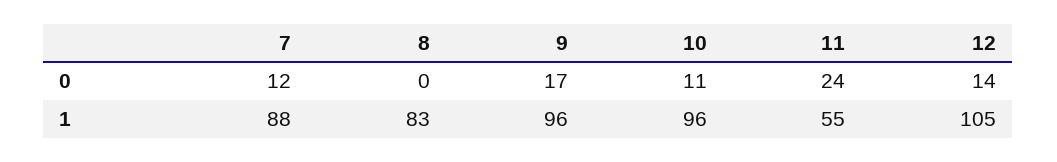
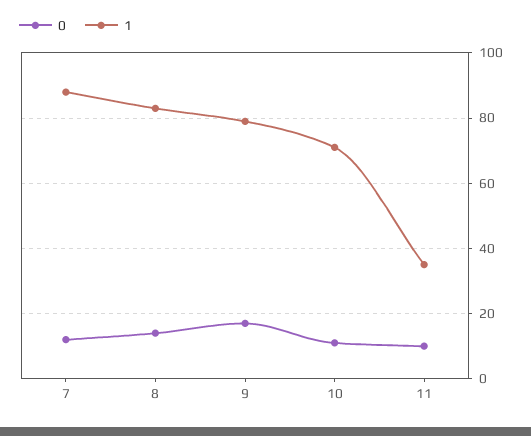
0, 8: 0 -> 15
0, 11: 24 -> 10
0, 12: 14 -> none
1, 9: 96 -> 80
1, 10: 96 -> 70
1, 11: 55 -> 35
1, 12: 105 -> none

